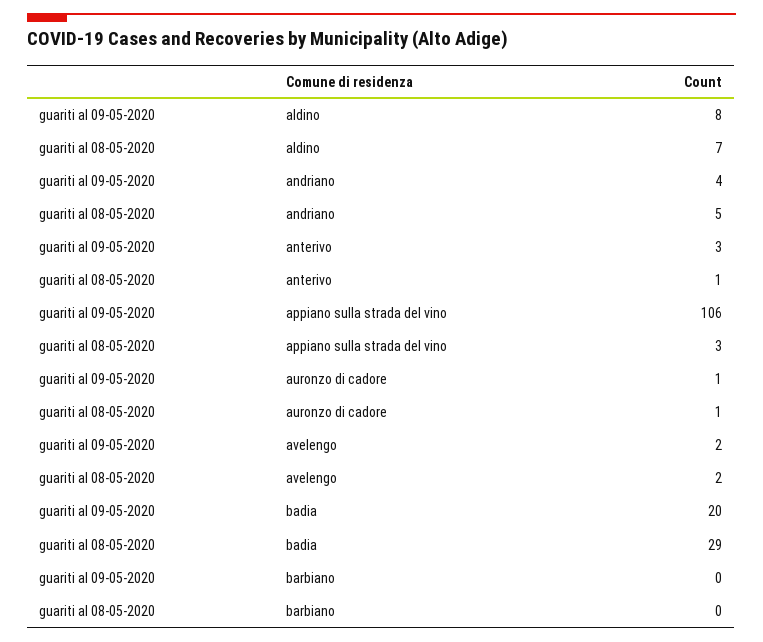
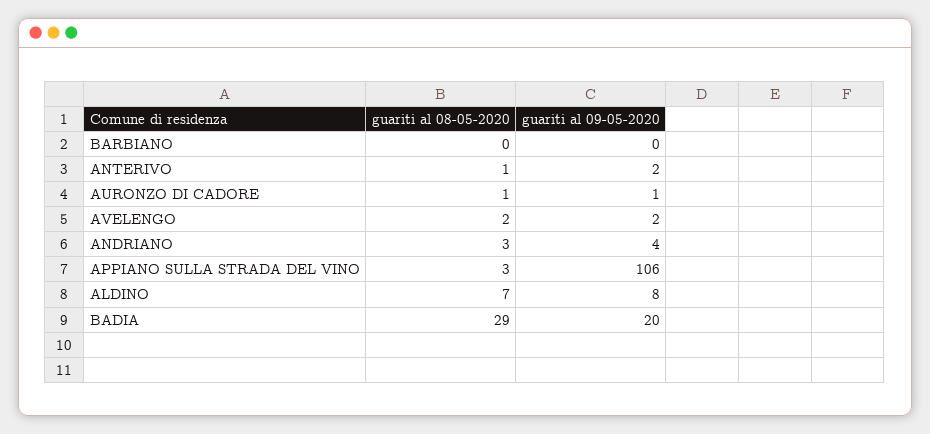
guariti al 08-05-2020, andriano: 5 -> 3
guariti al 09-05-2020, anterivo: 3 -> 2

